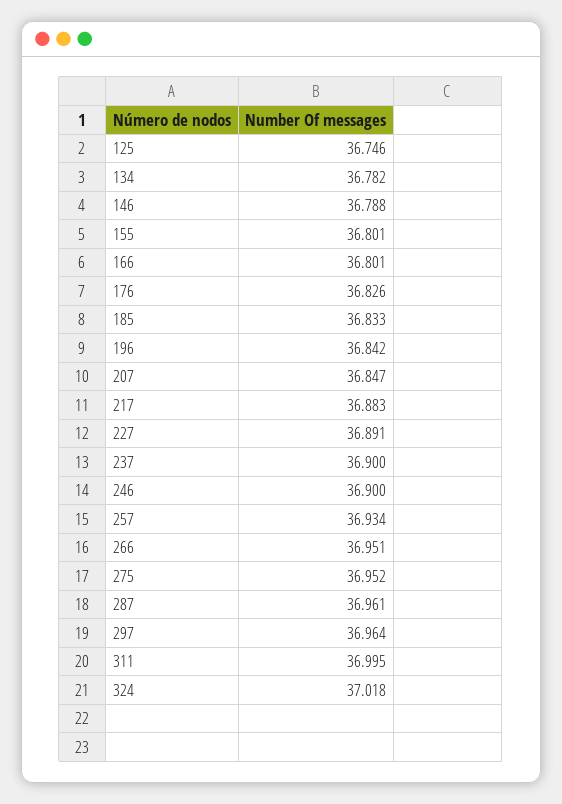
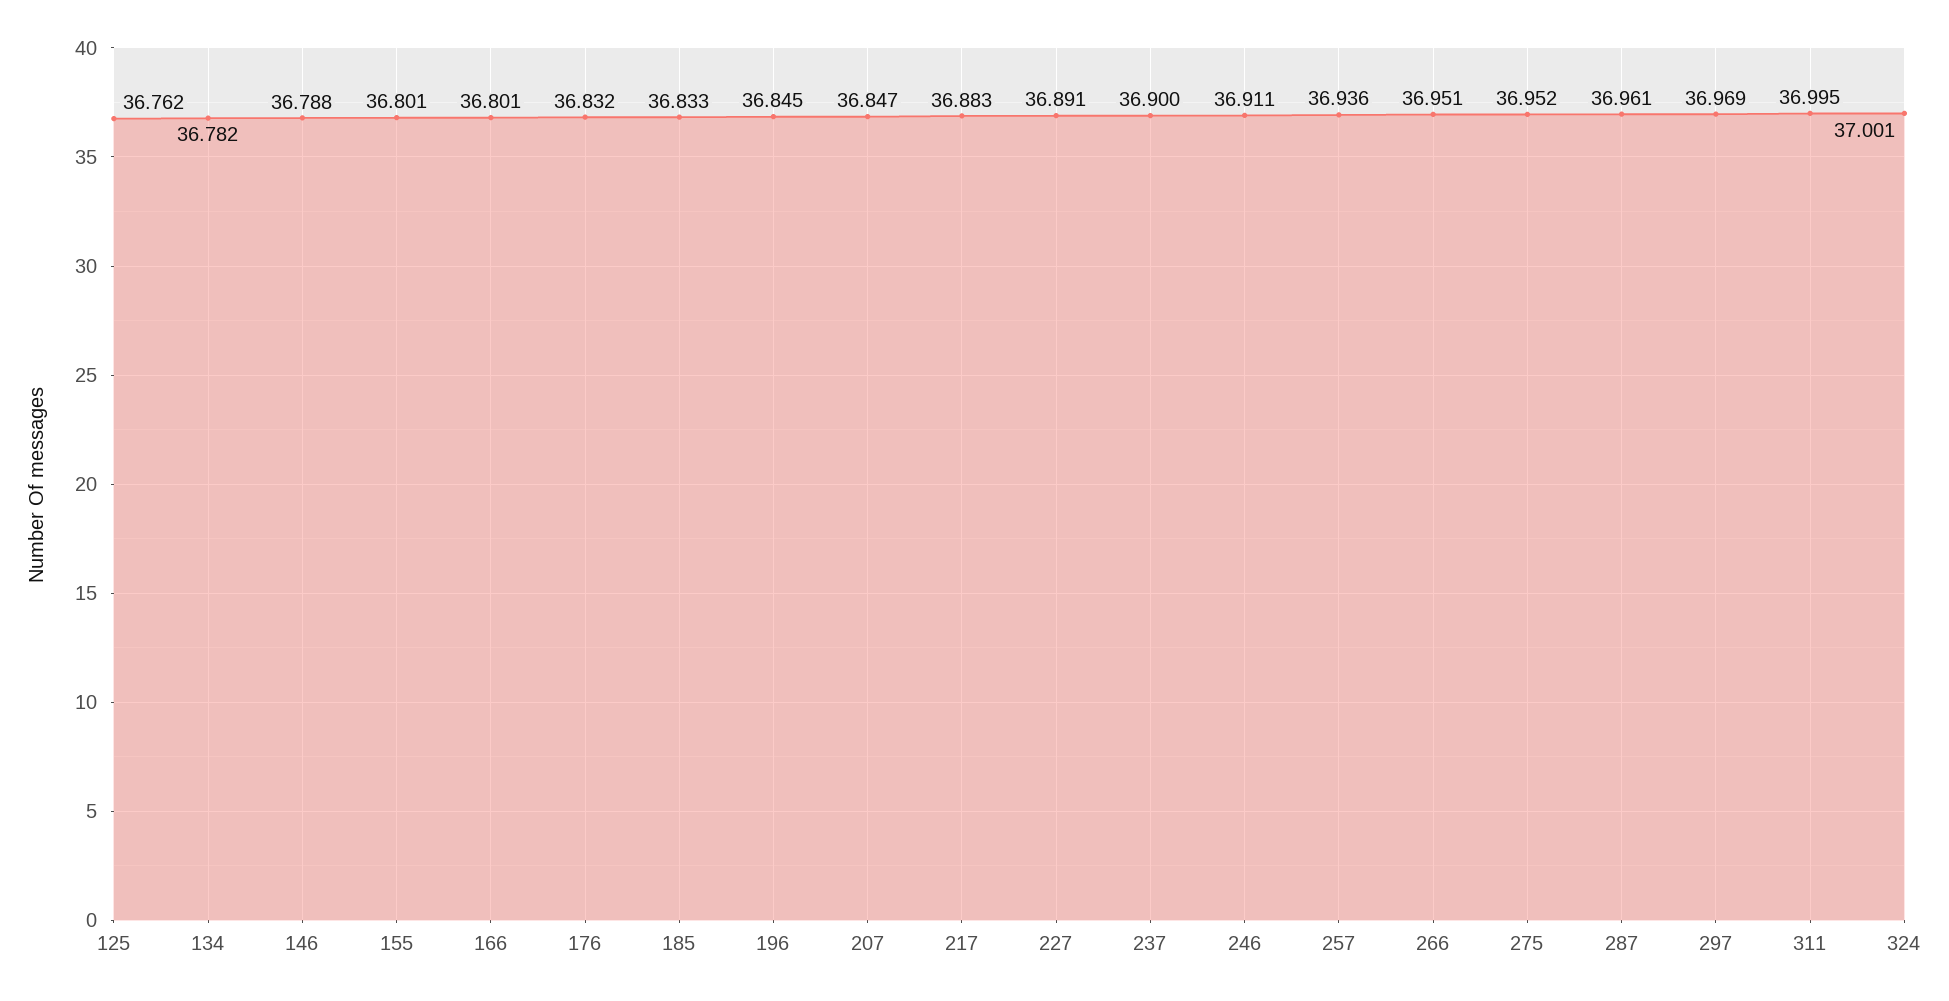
125: 36.746 -> 36.762
176: 36.826 -> 36.832
196: 36.842 -> 36.845
246: 36.9 -> 36.911
257: 36.934 -> 36.936
297: 36.964 -> 36.969
324: 37.018 -> 37.001

